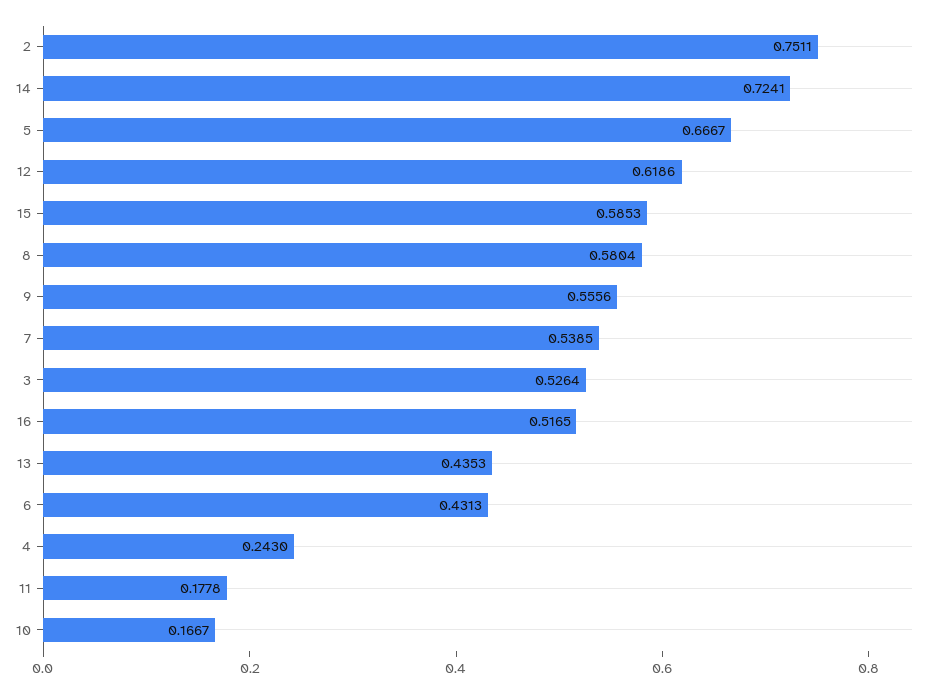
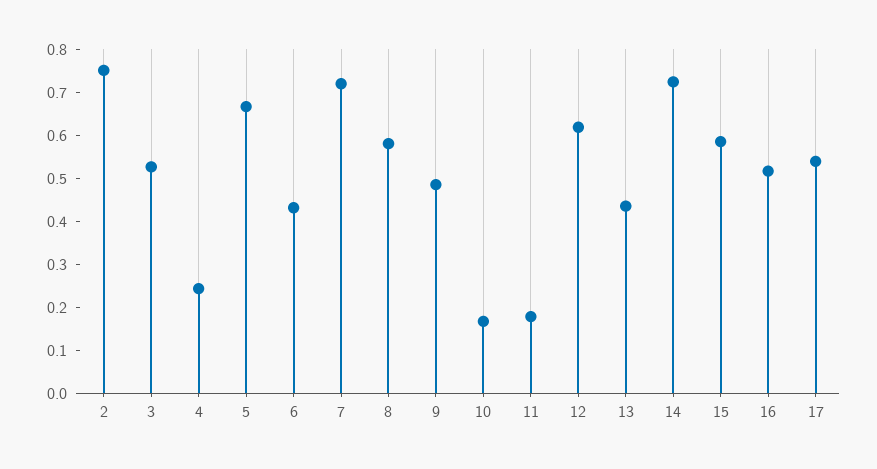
9: 0.5556 -> 0.48
7: 0.5385 -> 0.72
17: none -> 0.54

